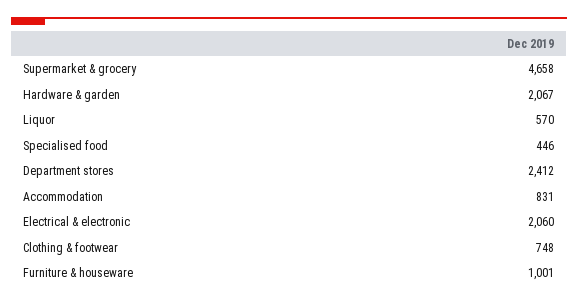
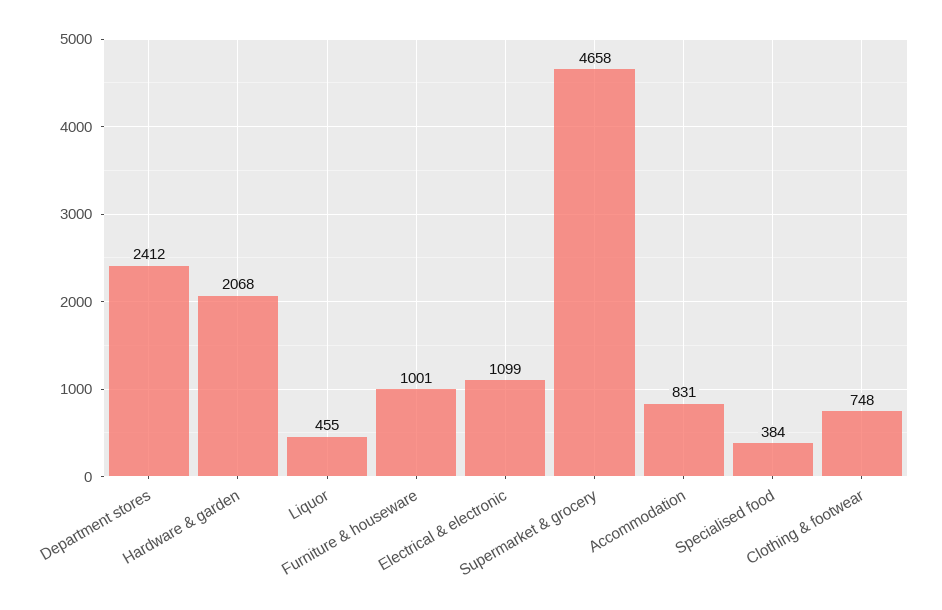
Hardware & garden: 2067 -> 2068
Liquor: 570 -> 455
Specialised food: 446 -> 384
Electrical & electronic: 2060 -> 1099

